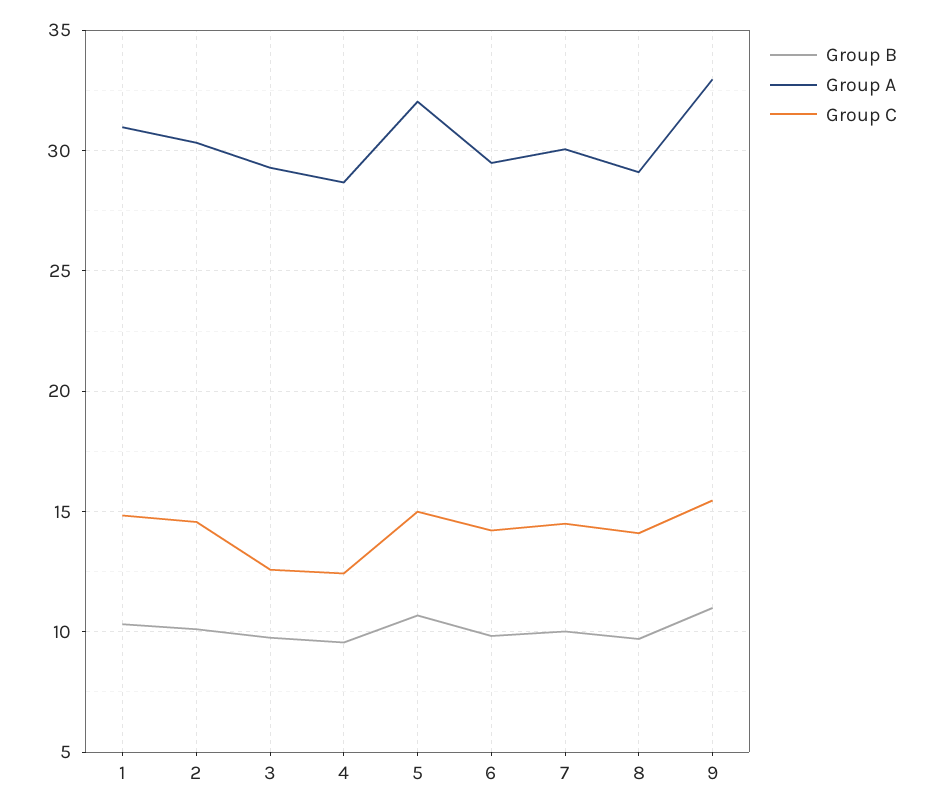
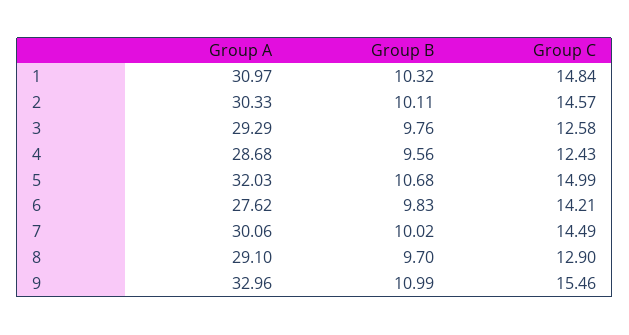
Group A, 6: 29.5 -> 27.62
Group C, 8: 14 -> 12.9

